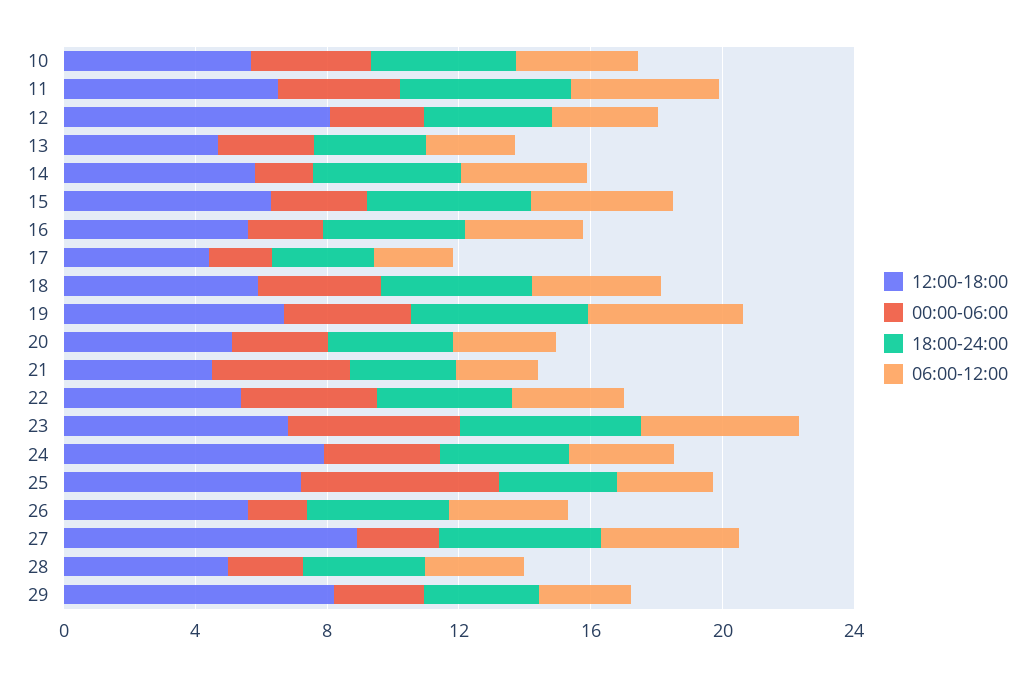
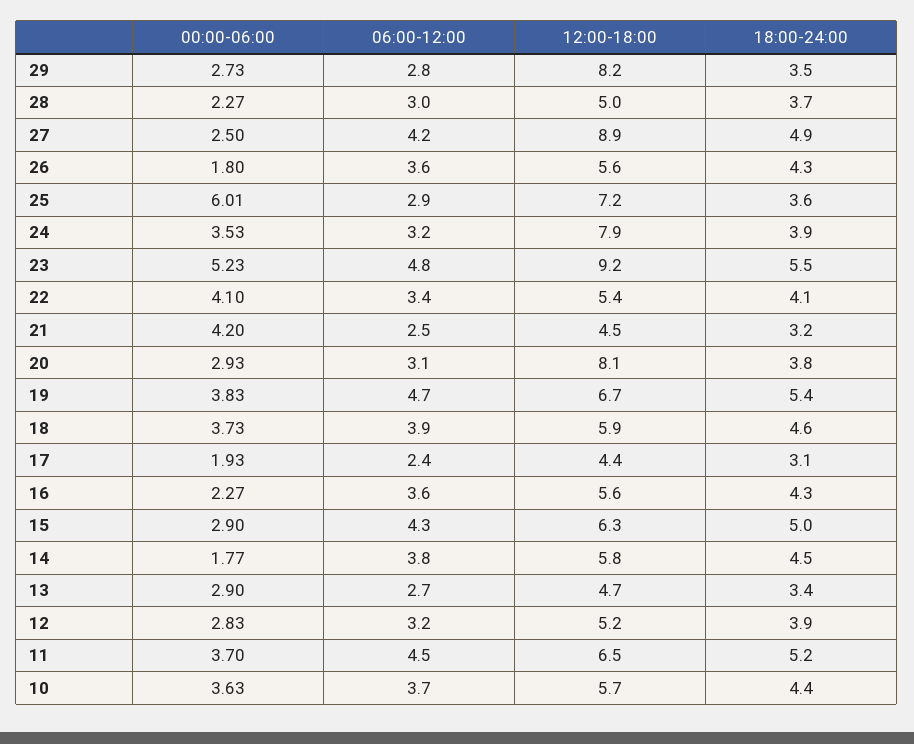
12:00-18:00, 12: 8 -> 5.2
12:00-18:00, 20: 5 -> 8.1
12:00-18:00, 23: 7 -> 9.2

